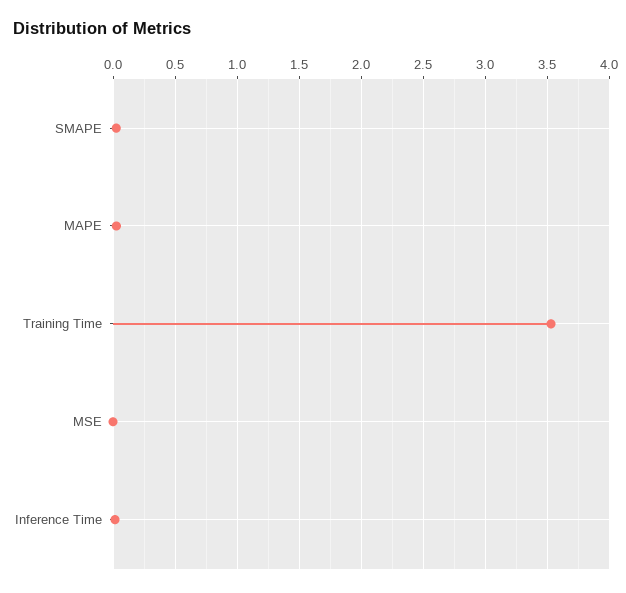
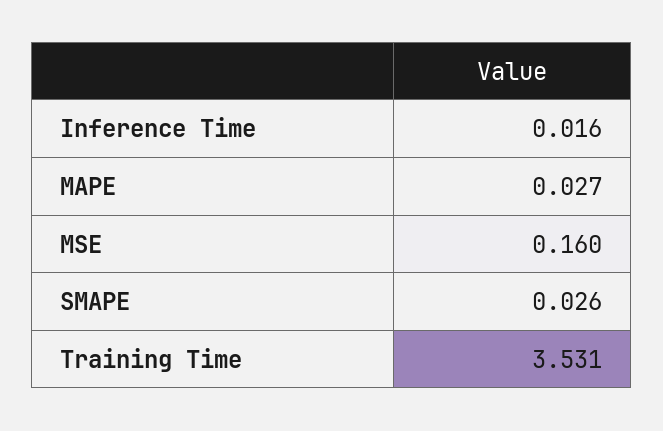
MSE: 0 -> 0.16

